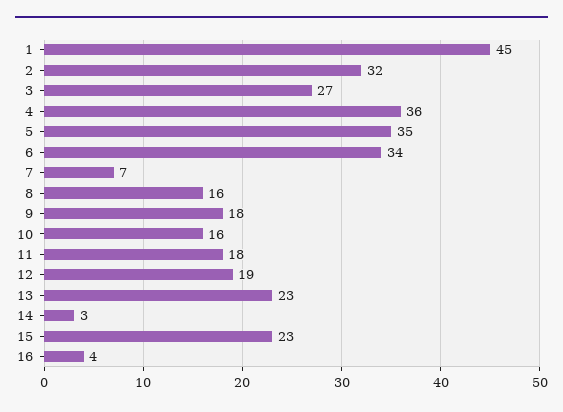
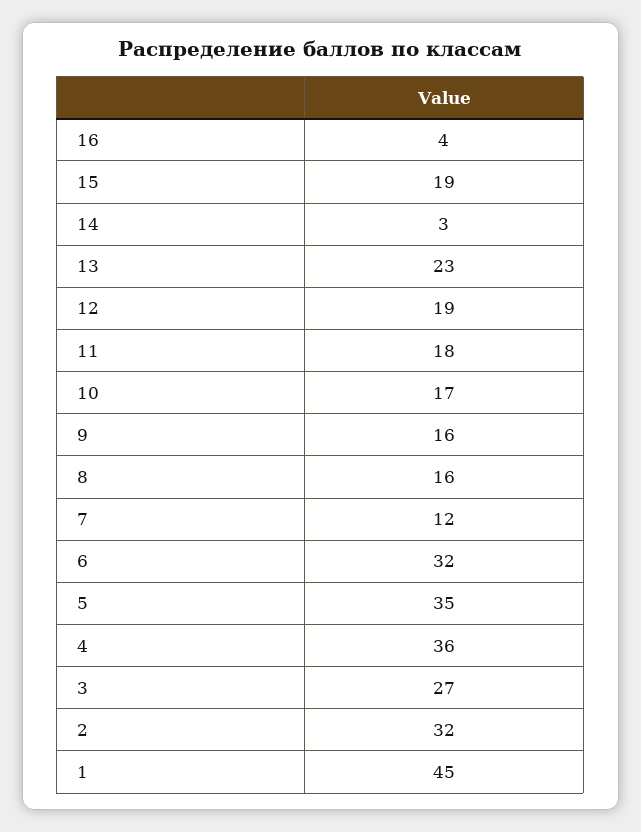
6: 34 -> 32
7: 7 -> 12
9: 18 -> 16
10: 16 -> 17
15: 23 -> 19

